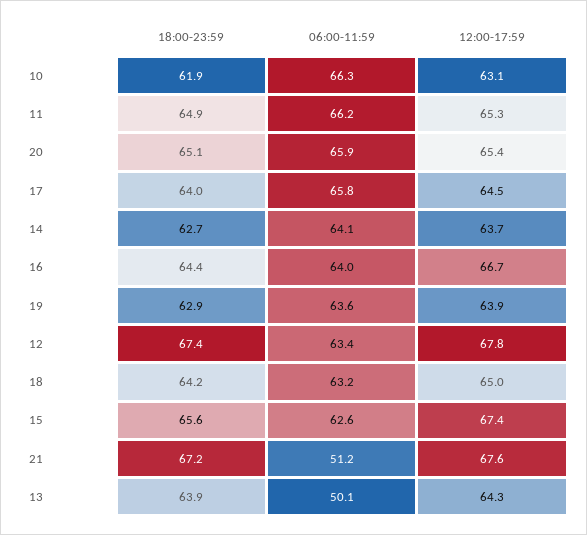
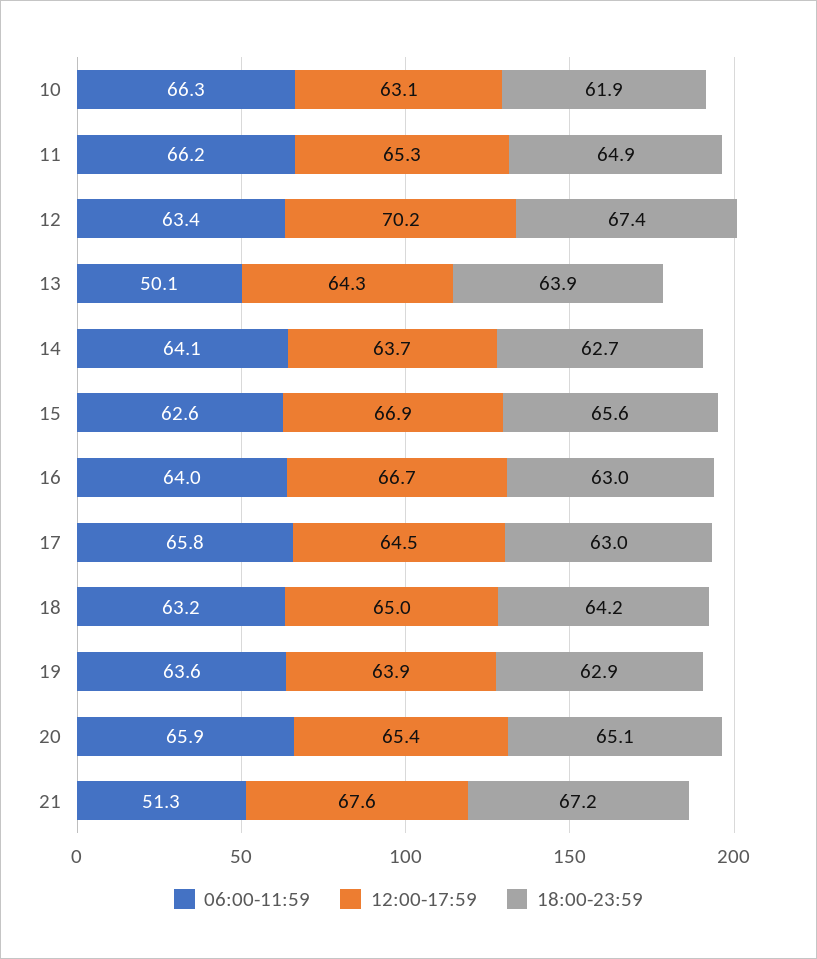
18:00-23:59, 17: 64 -> 63
18:00-23:59, 16: 64.4 -> 63
12:00-17:59, 12: 67.8 -> 70.2
12:00-17:59, 15: 67.4 -> 66.9
06:00-11:59, 21: 51.2 -> 51.3

